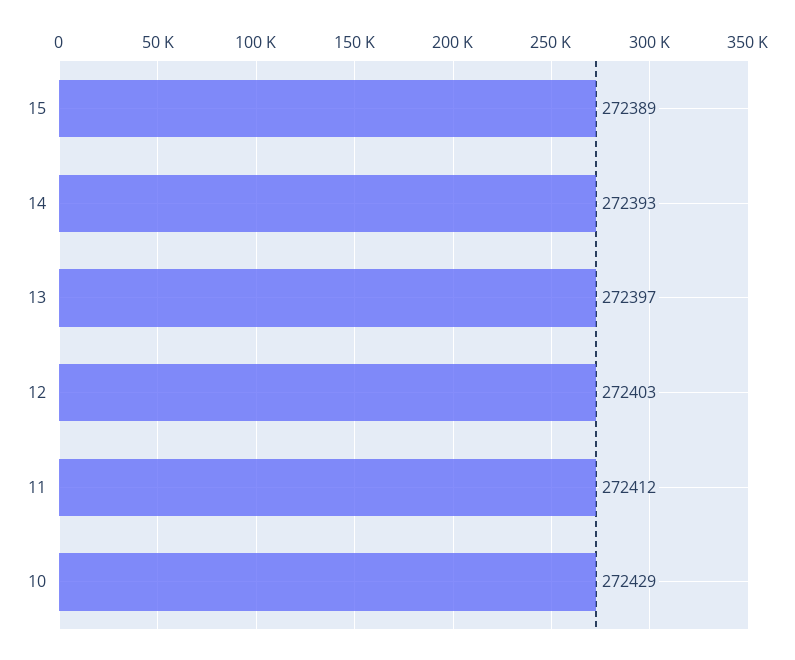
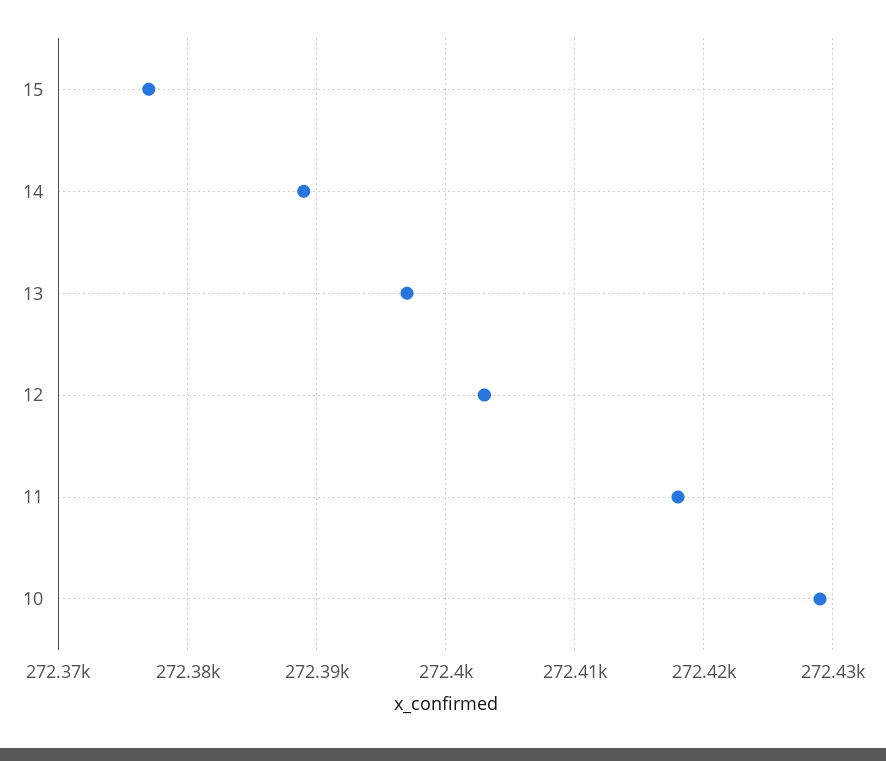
15: 272389 -> 272377
14: 272393 -> 272389
11: 272412 -> 272418

